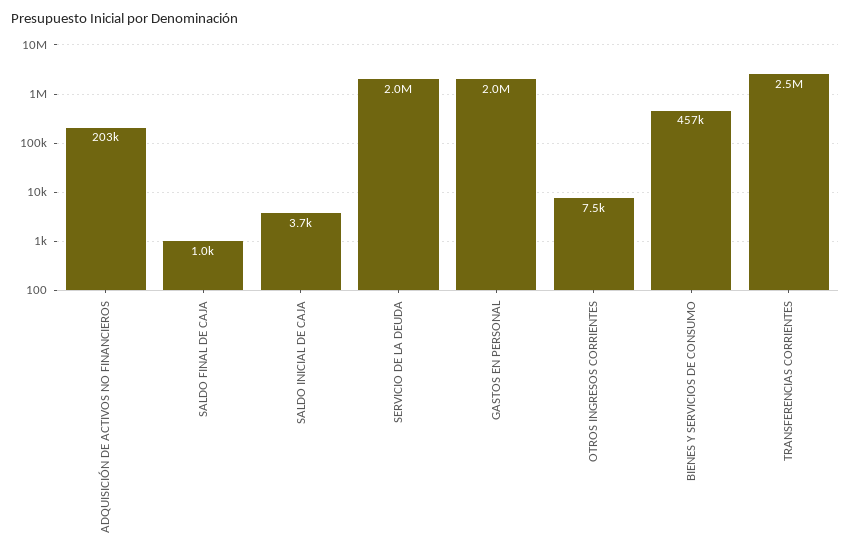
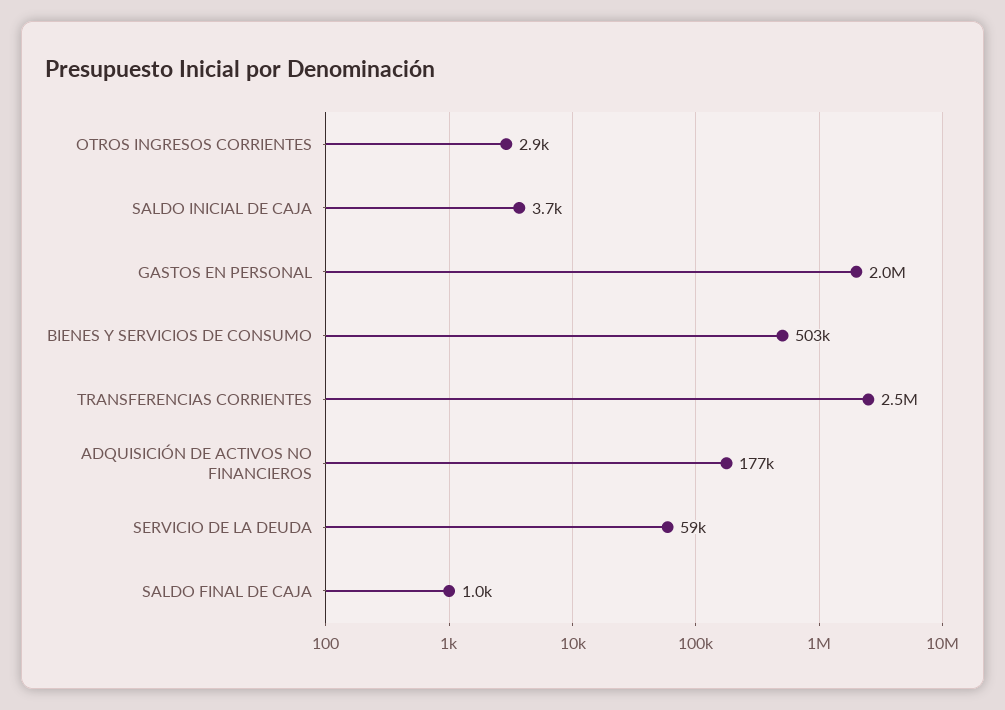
ADQUISICIÓN DE ACTIVOS NO FINANCIEROS: 203000 -> 177000
SERVICIO DE LA DEUDA: 2000000 -> 59000
OTROS INGRESOS CORRIENTES: 7500 -> 2900
BIENES Y SERVICIOS DE CONSUMO: 457000 -> 503000

